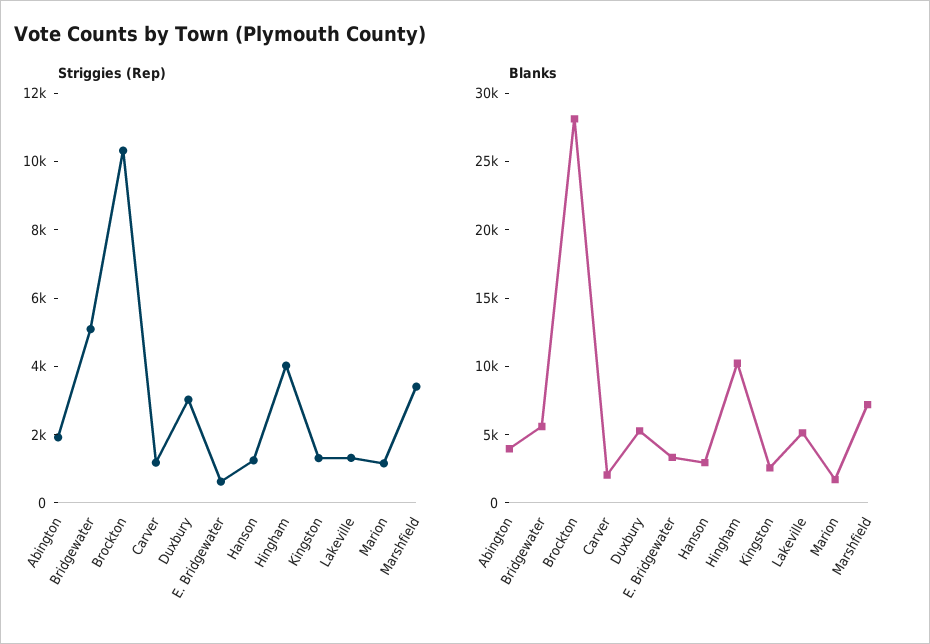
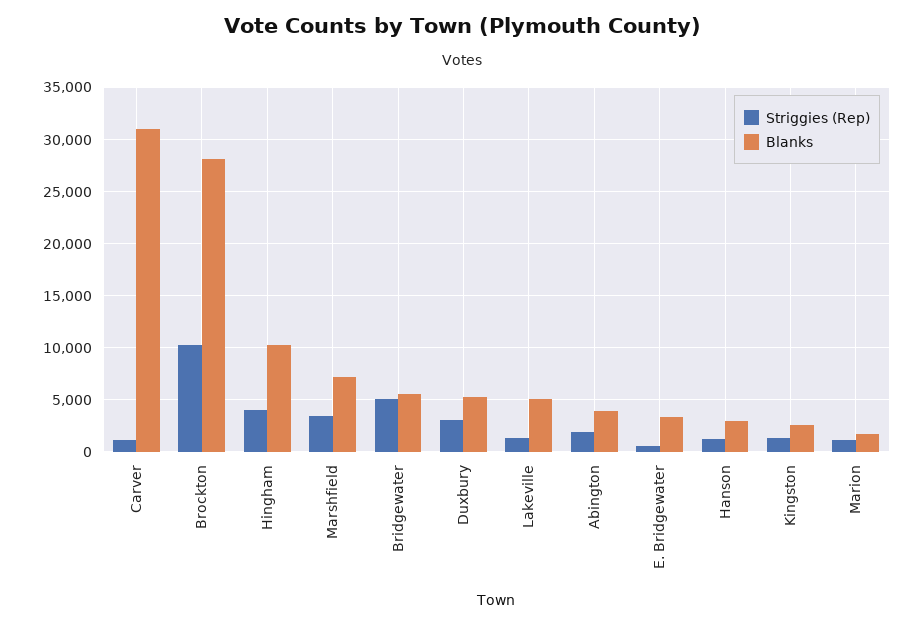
Blanks, Carver: 2000 -> 31000

